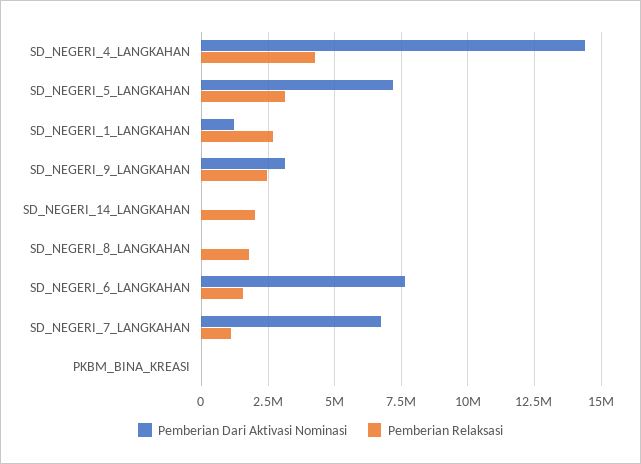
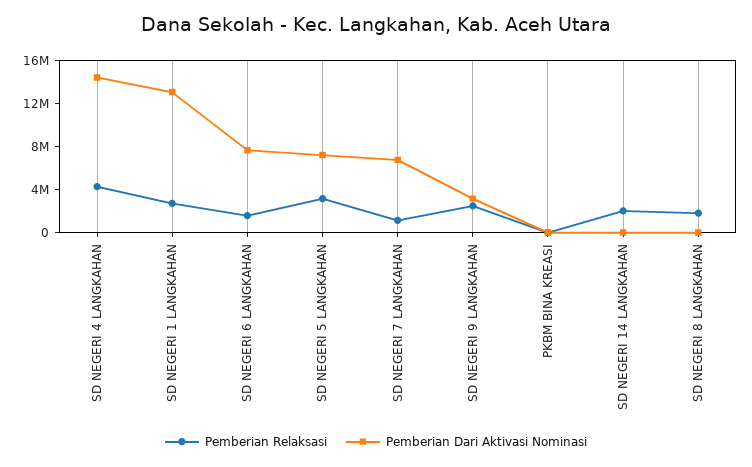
Pemberian Dari Aktivasi Nominasi, SD_NEGERI_1_LANGKAHAN: 1250000 -> 13000000

